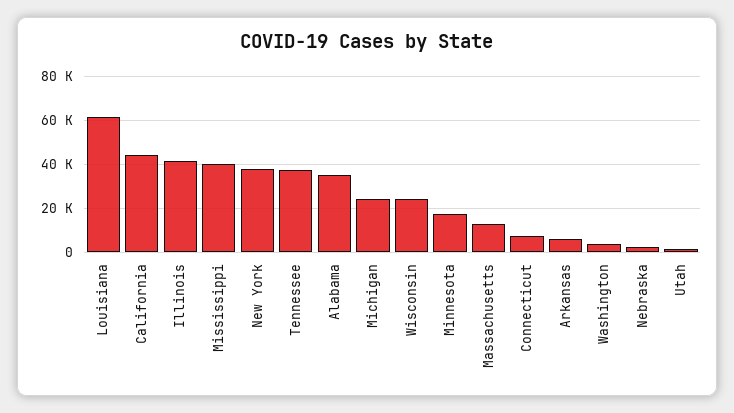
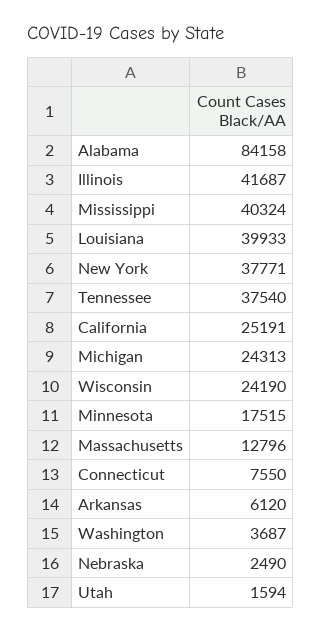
Louisiana: 60000 -> 39933
California: 45000 -> 25191
Alabama: 35000 -> 84158

